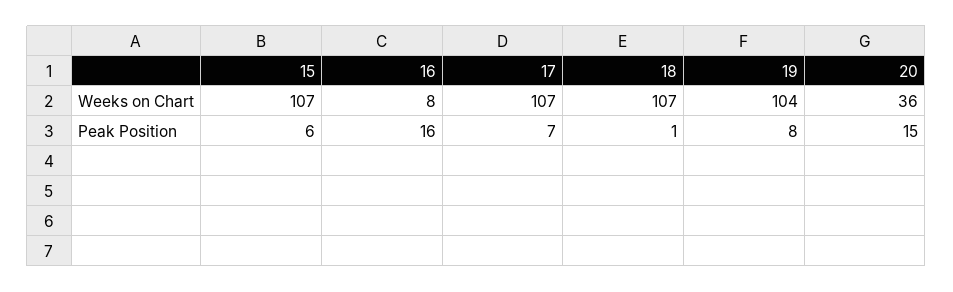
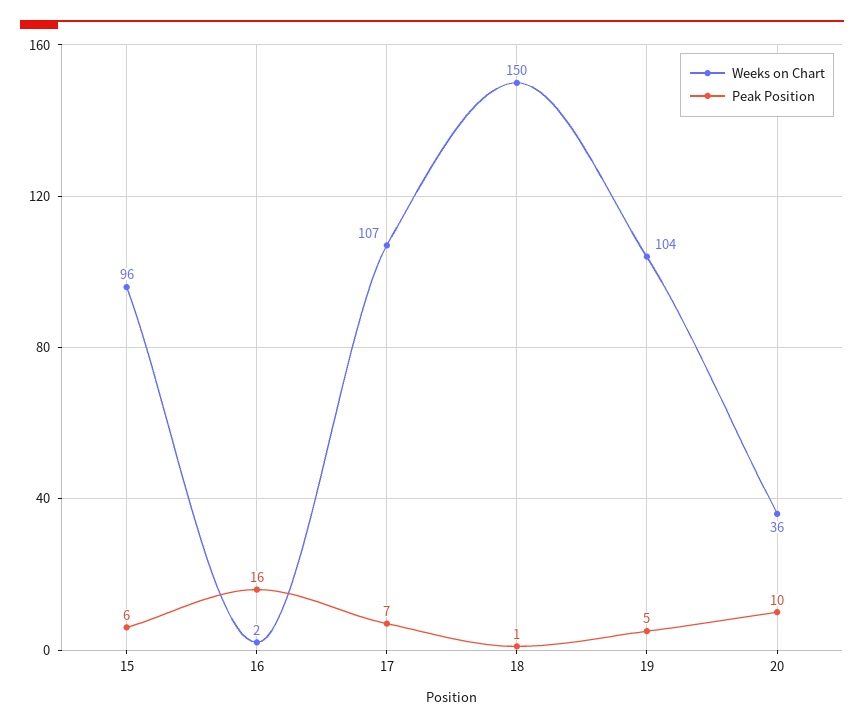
Weeks on Chart, 15: 107 -> 96
Weeks on Chart, 16: 8 -> 2
Weeks on Chart, 18: 107 -> 150
Peak Position, 19: 8 -> 5
Peak Position, 20: 15 -> 10

